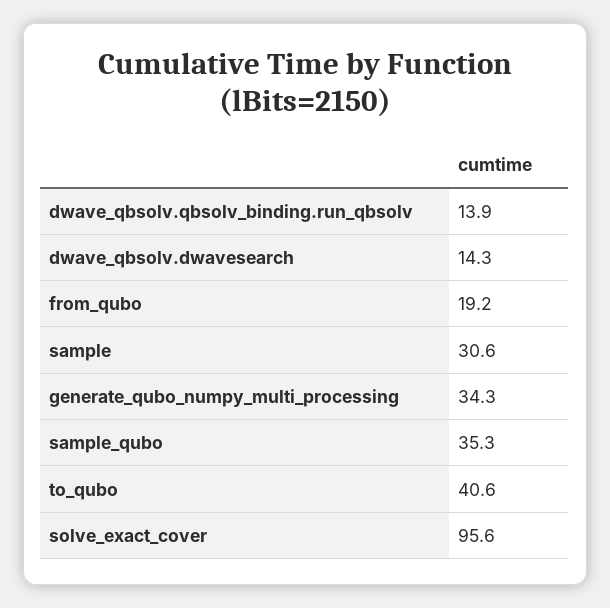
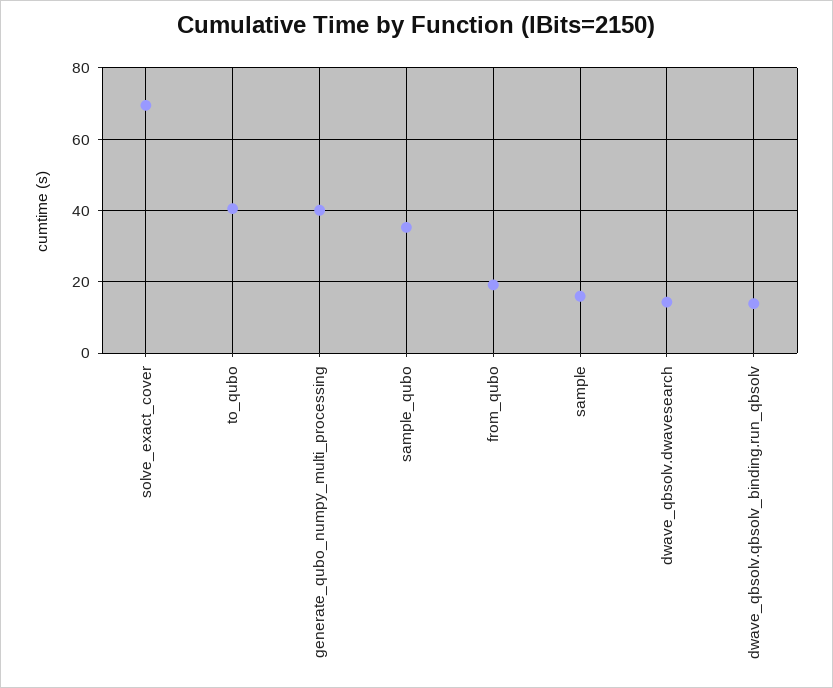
sample: 30.6 -> 16
generate_qubo_numpy_multi_processing: 34.3 -> 40
solve_exact_cover: 95.6 -> 70

